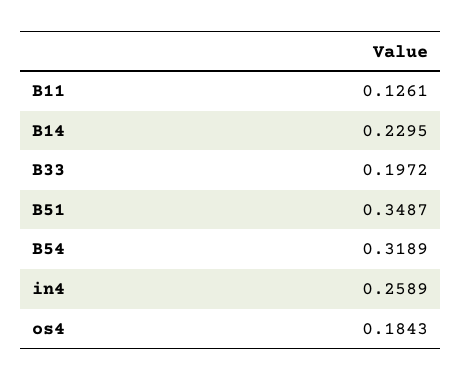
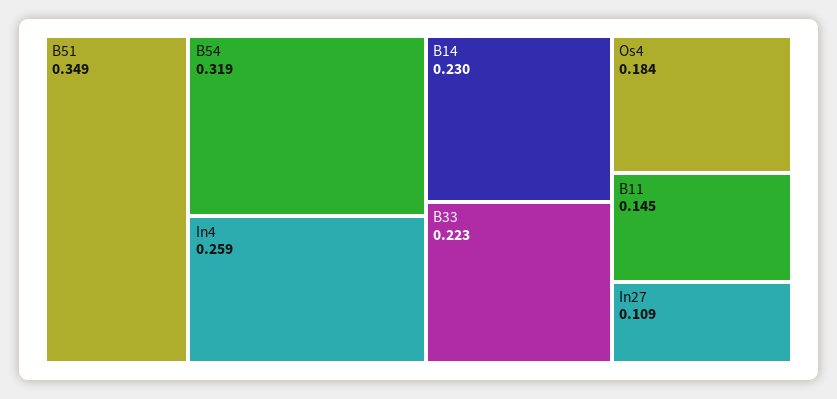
B11: 0.1261 -> 0.145
B33: 0.1972 -> 0.223
In27: none -> 0.109

